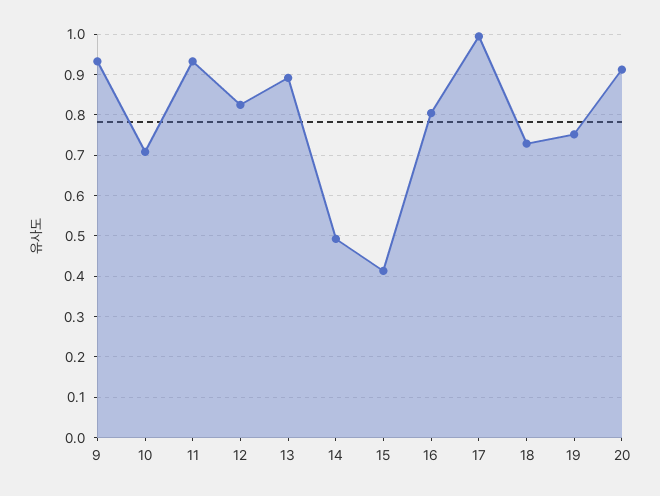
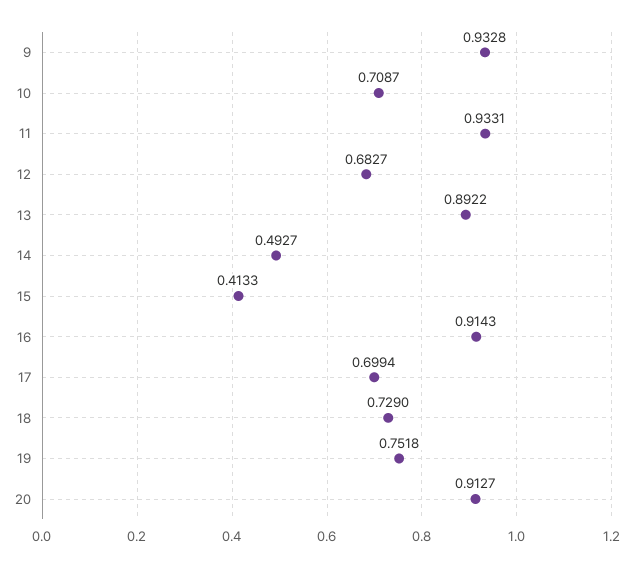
12: 0.82 -> 0.6827
16: 0.8 -> 0.9143
17: 1 -> 0.6994

